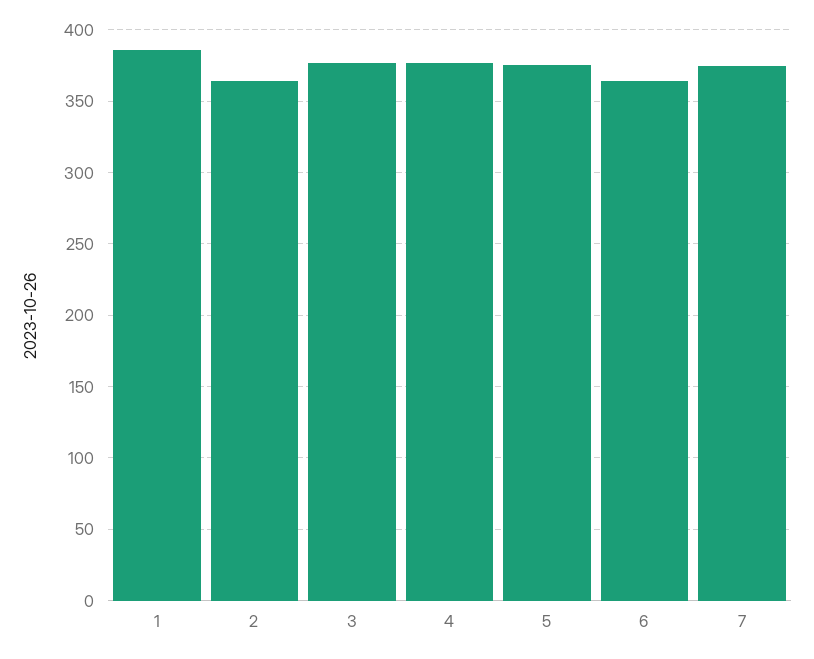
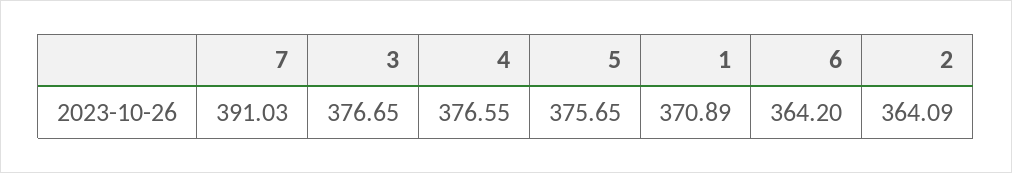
1: 385 -> 370.89
7: 375 -> 391.03

